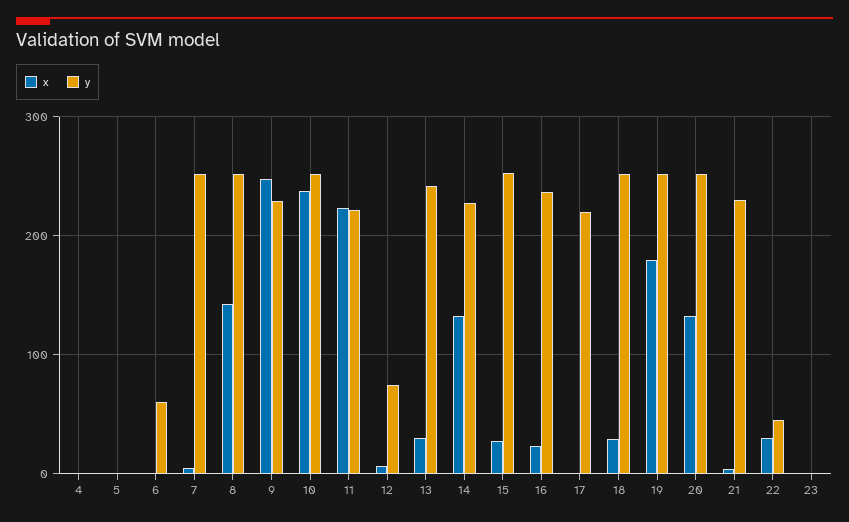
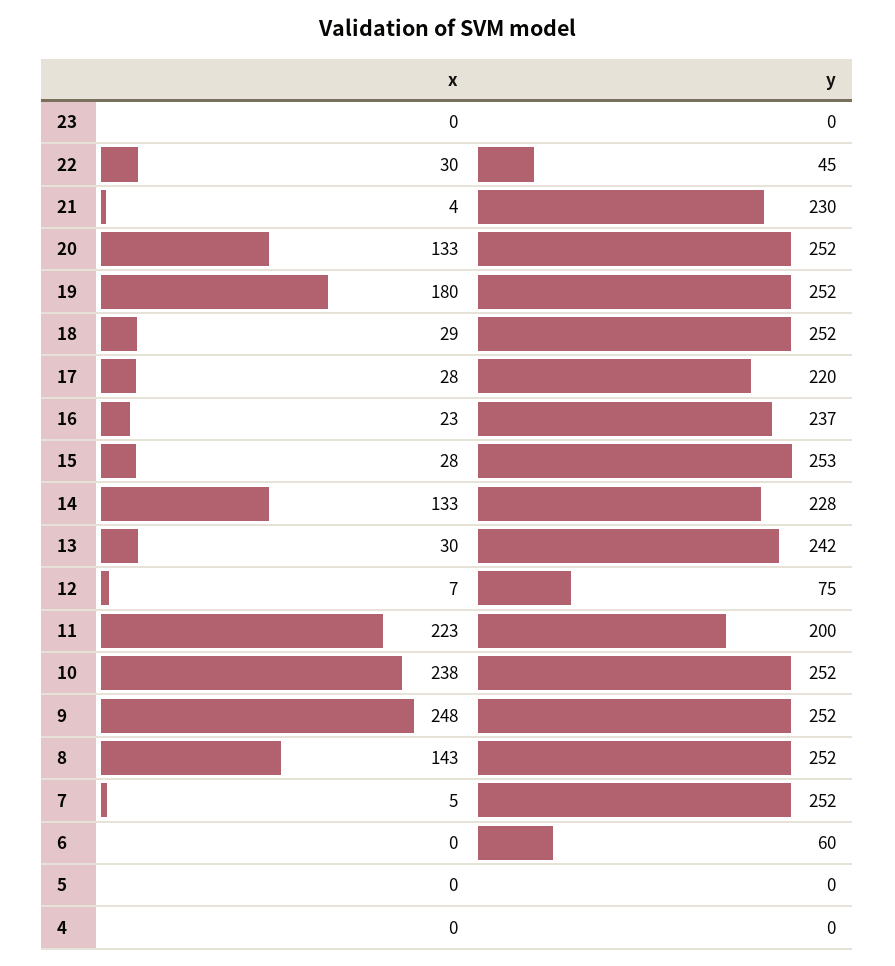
y, 9: 230 -> 252
y, 11: 220 -> 200
x, 17: 0 -> 28

